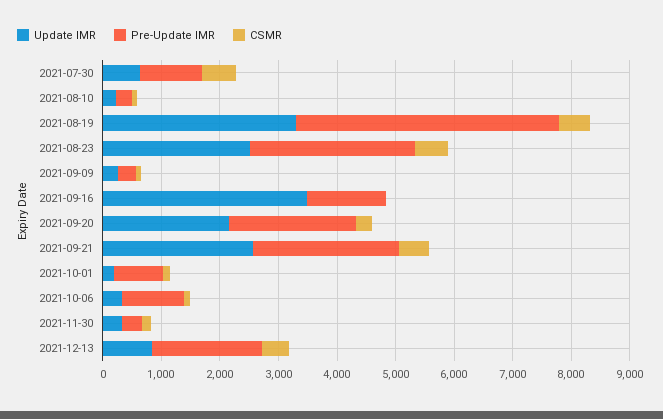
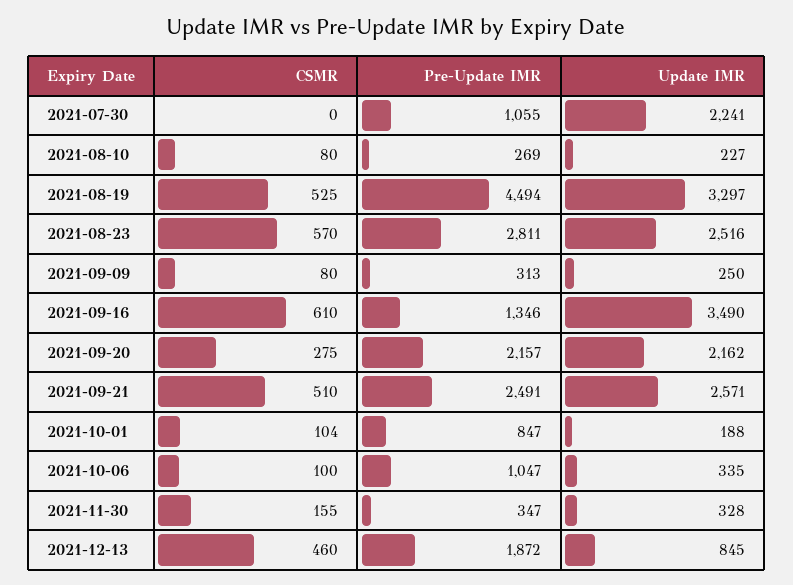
Update IMR, 2021-07-30: 600 -> 2241
CSMR, 2021-07-30: 600 -> 0
CSMR, 2021-09-16: 0 -> 610

